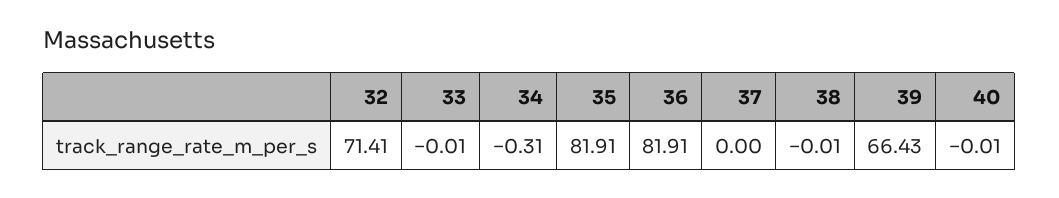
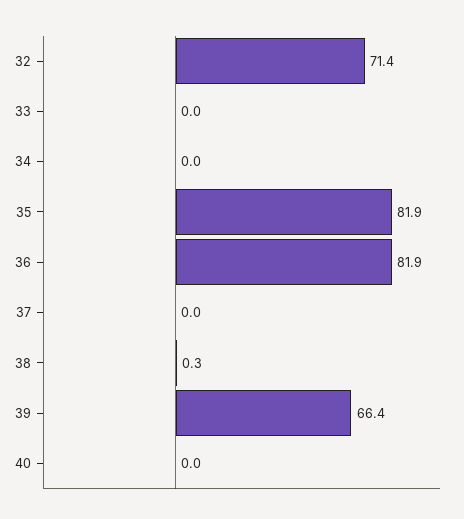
34: -0.31 -> 0
38: -0.01 -> 0.3

